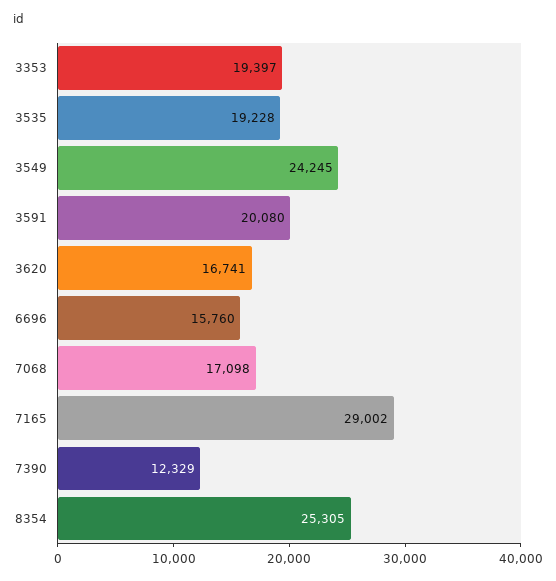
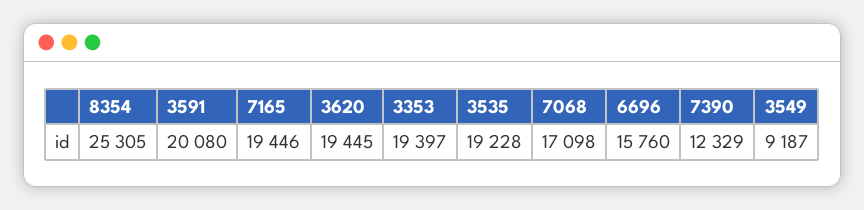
3549: 24245 -> 9187
3620: 16741 -> 19445
7165: 29002 -> 19446

